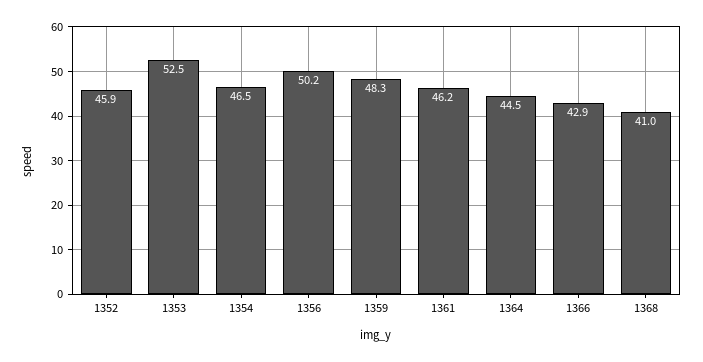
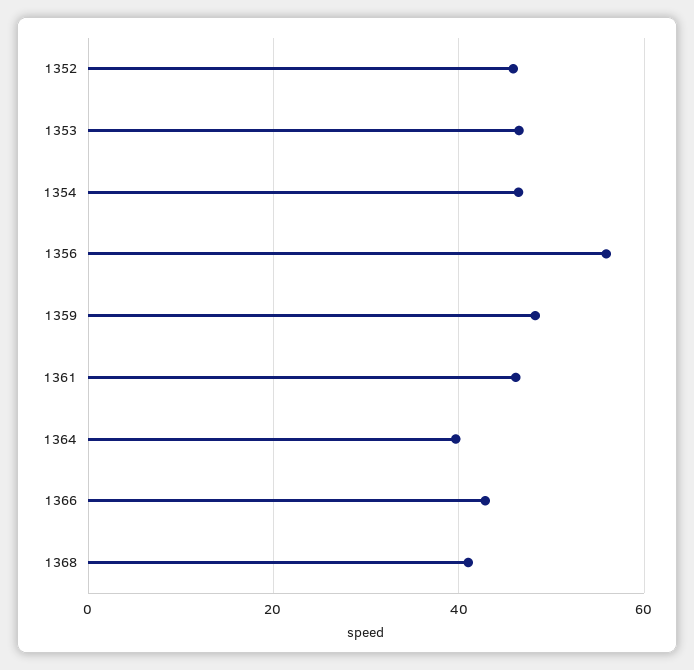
1353: 52.5 -> 46
1356: 50.2 -> 56
1364: 44.5 -> 40

